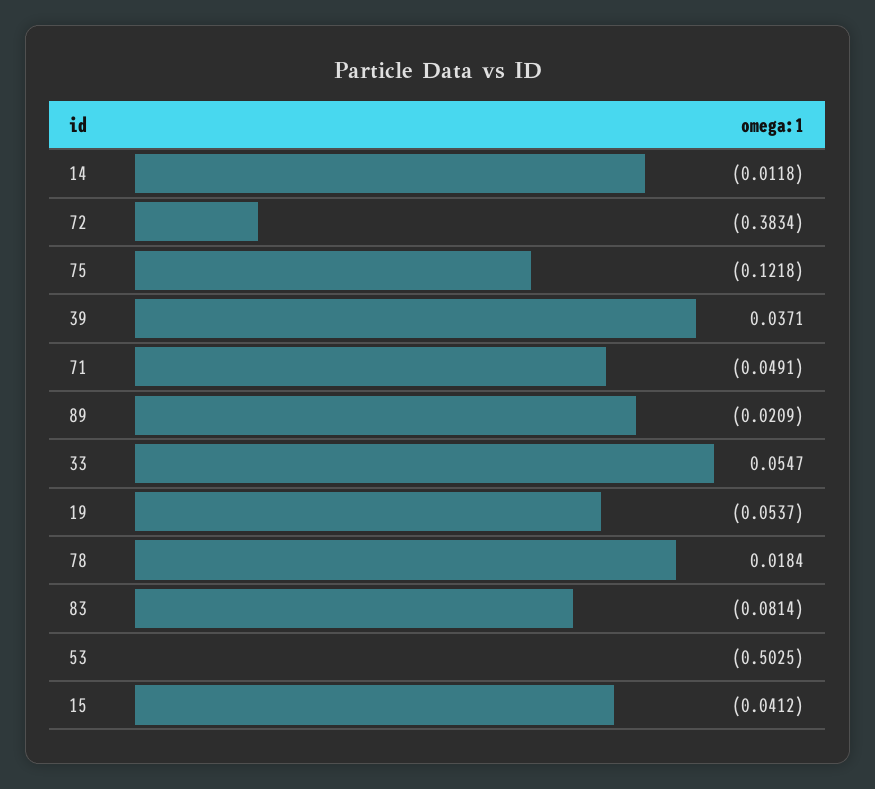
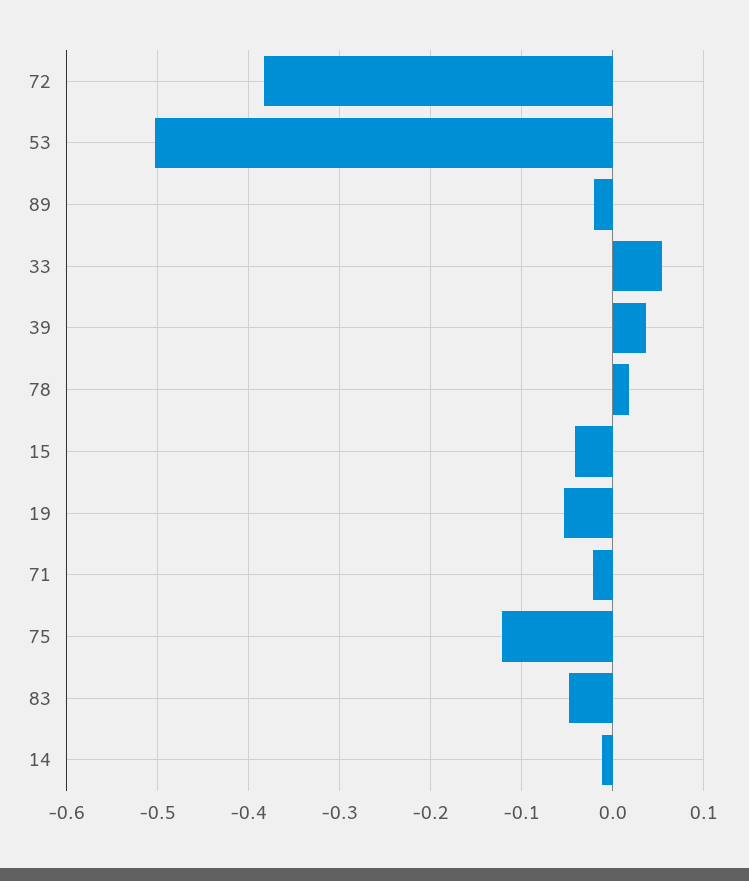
71: -0.0491 -> -0.02
83: -0.0814 -> -0.05

